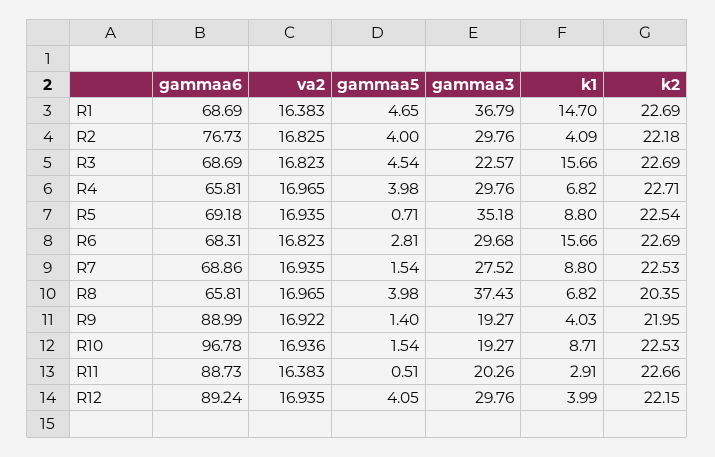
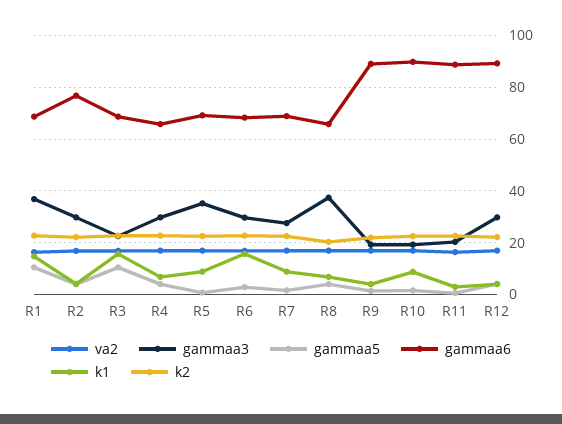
gammaa5, R1: 4.65 -> 10
gammaa5, R3: 4.54 -> 10
gammaa6, R10: 96.78 -> 90

